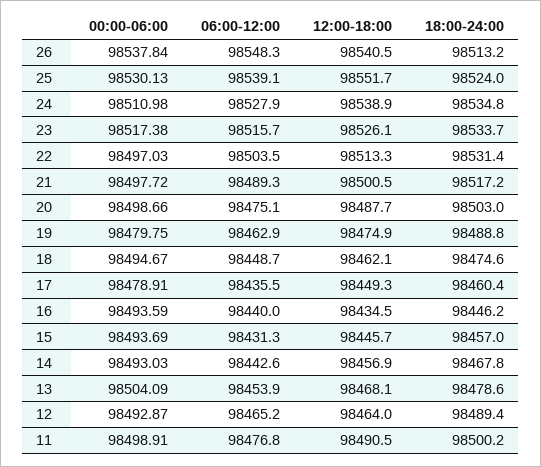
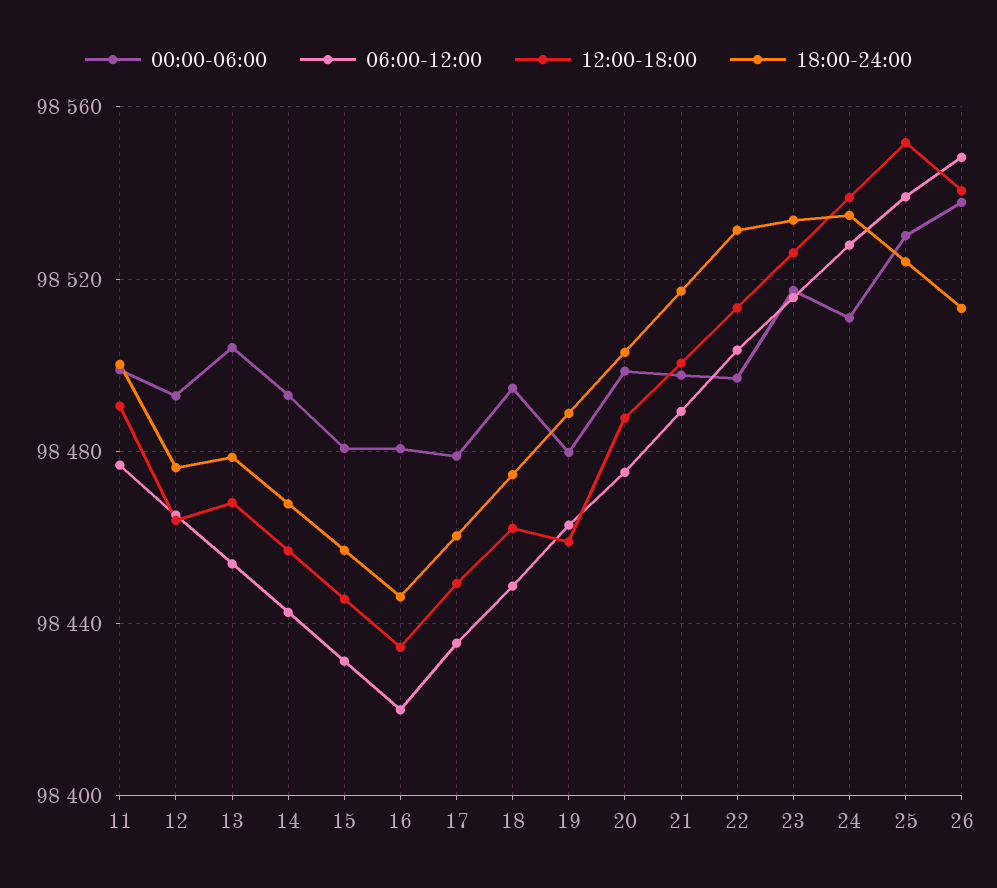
12:00-18:00, 19: 98474.9 -> 98460
00:00-06:00, 16: 98493.59 -> 98480
06:00-12:00, 16: 98440 -> 98420
00:00-06:00, 15: 98493.69 -> 98480
18:00-24:00, 12: 98489.4 -> 98475

